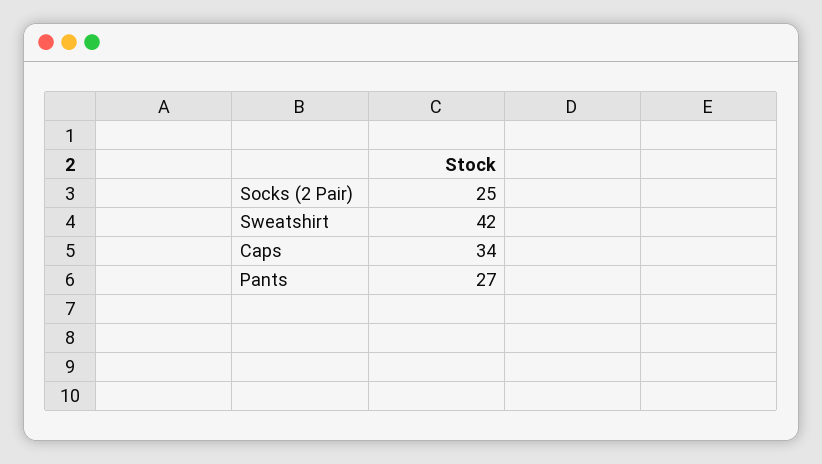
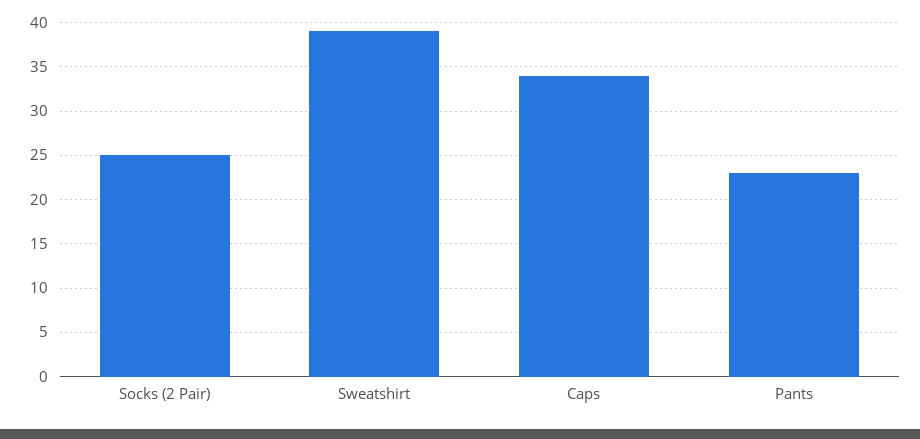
Sweatshirt: 42 -> 39
Pants: 27 -> 23

